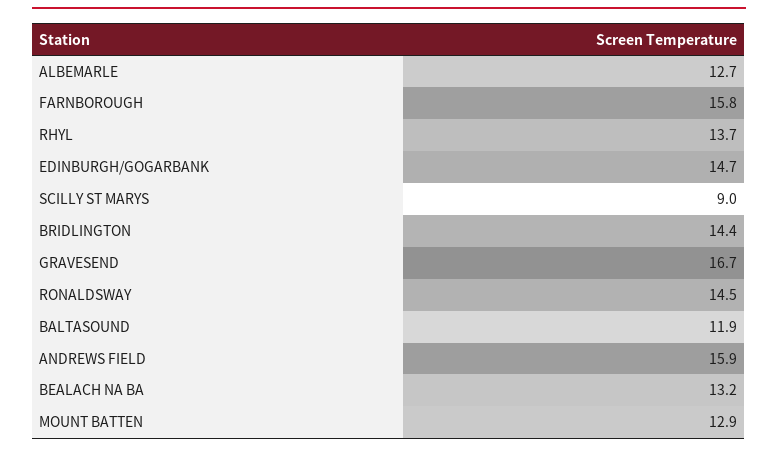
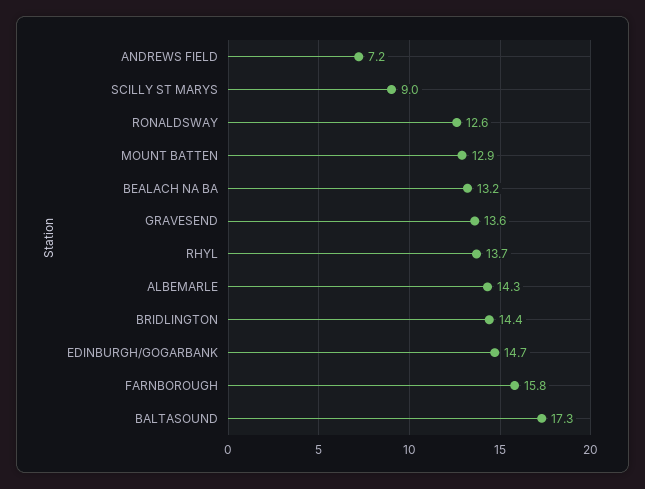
ALBEMARLE: 12.7 -> 14.3
GRAVESEND: 16.7 -> 13.6
RONALDSWAY: 14.5 -> 12.6
BALTASOUND: 11.9 -> 17.3
ANDREWS FIELD: 15.9 -> 7.2

